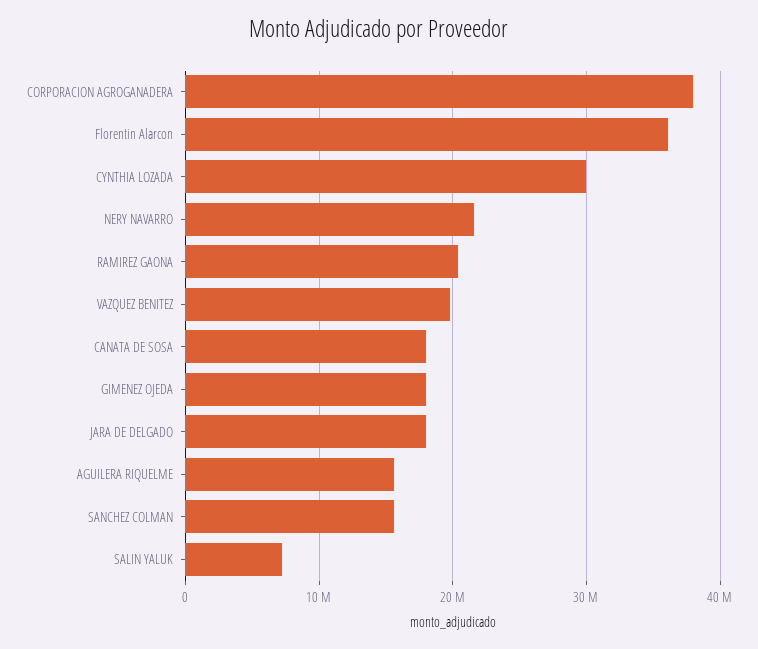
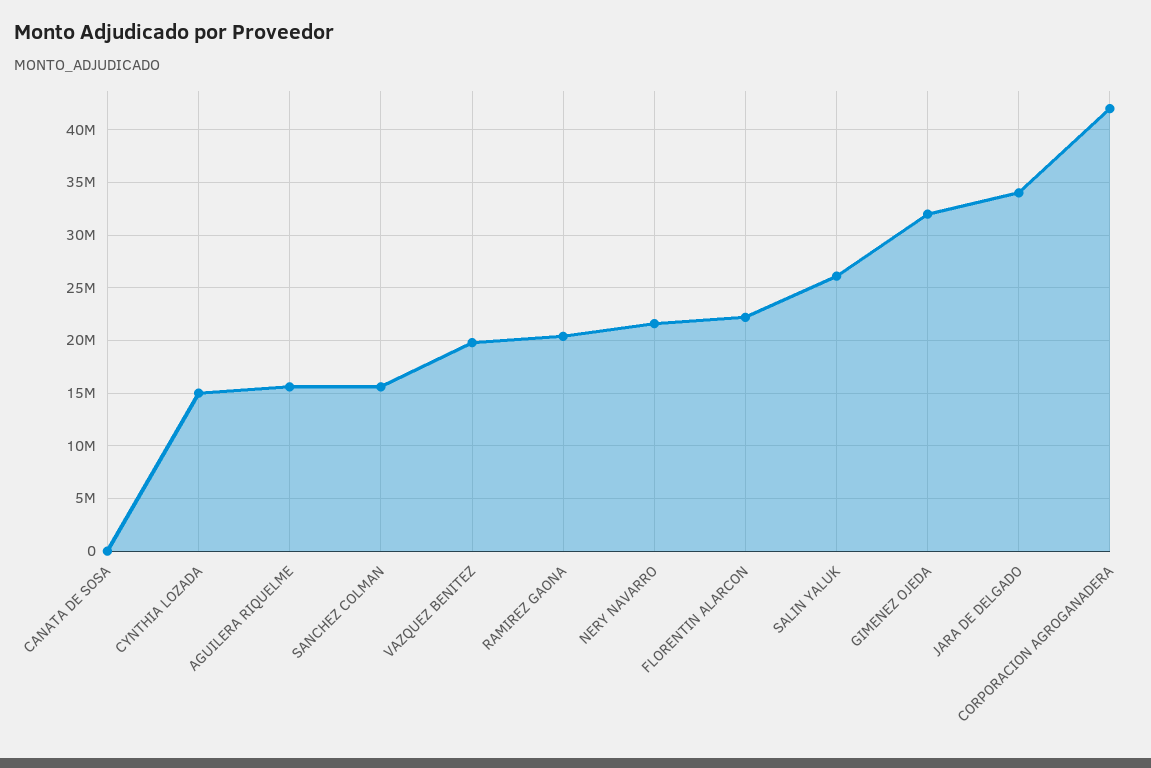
CORPORACION AGROGANADERA: 38000000 -> 42000000
Florentin Alarcon: 36000000 -> 22000000
CYNTHIA LOZADA: 30000000 -> 15000000
CANATA DE SOSA: 18000000 -> 0
GIMENEZ OJEDA: 18000000 -> 32000000
JARA DE DELGADO: 18000000 -> 34000000
SALIN YALUK: 7000000 -> 26000000

